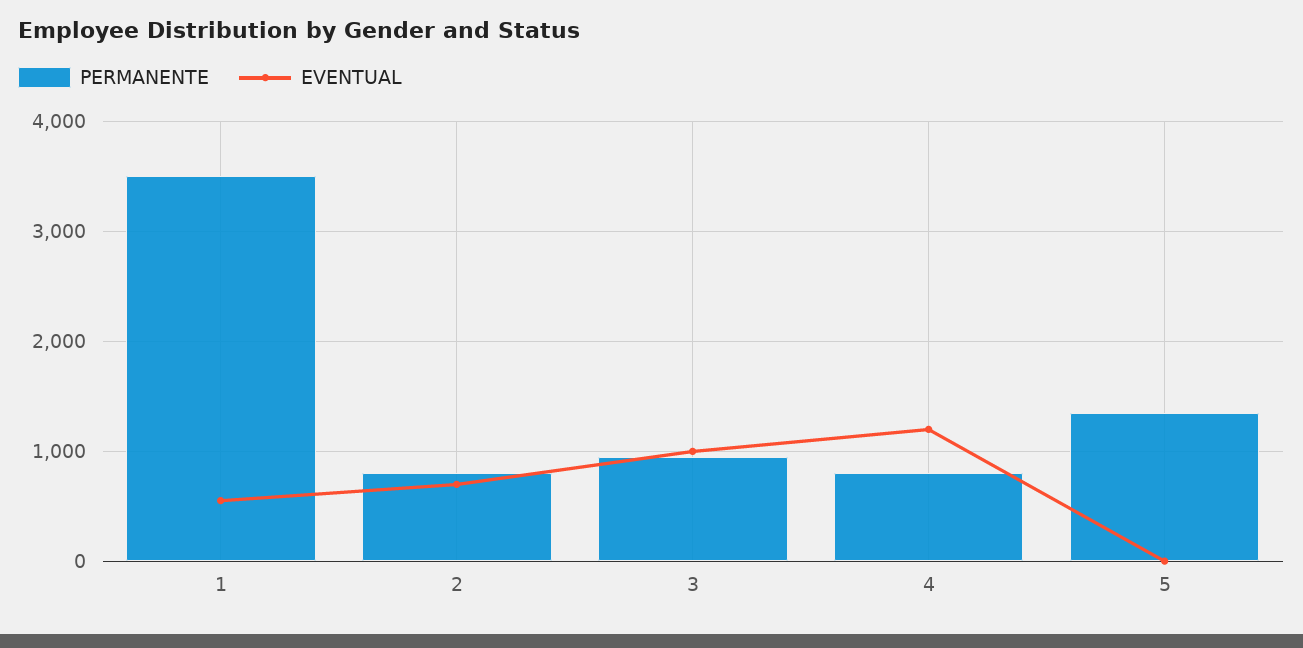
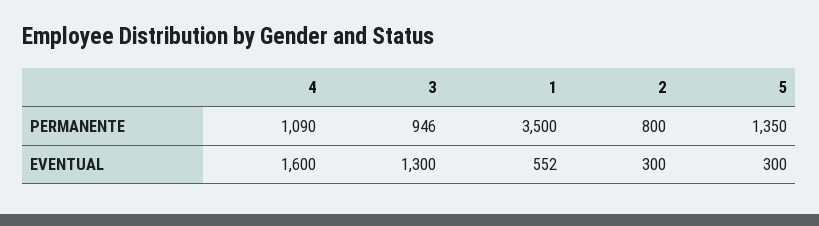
EVENTUAL, 2: 700 -> 300
EVENTUAL, 3: 1000 -> 1300
PERMANENTE, 4: 800 -> 1090
EVENTUAL, 4: 1200 -> 1600
EVENTUAL, 5: 0 -> 300

